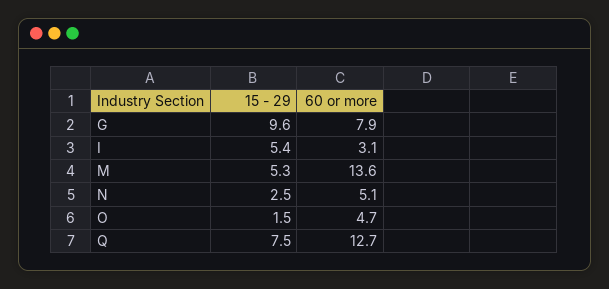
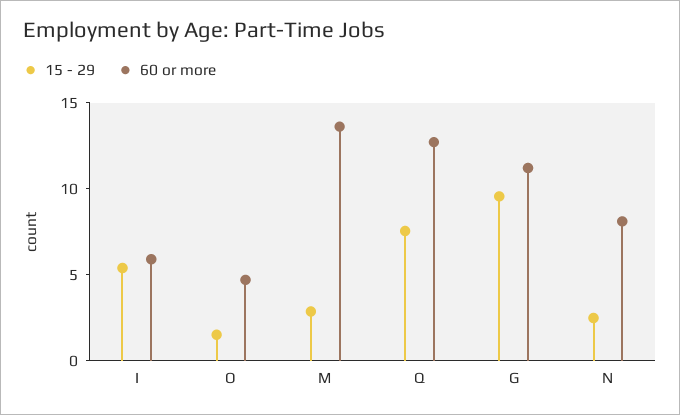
60 or more, G: 7.9 -> 11
60 or more, I: 3.1 -> 6
15 - 29, M: 5.3 -> 3
60 or more, N: 5.1 -> 8

